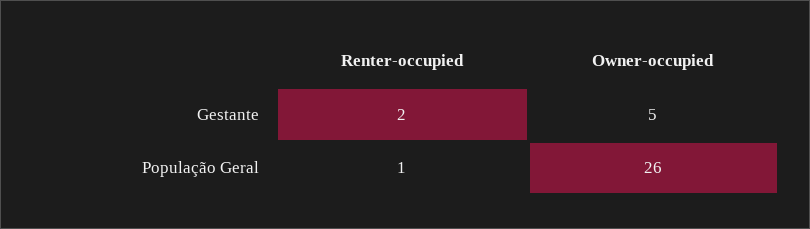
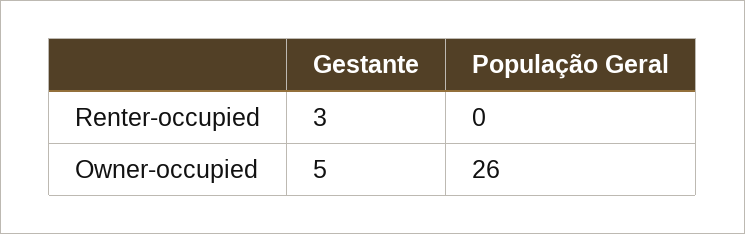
Renter-occupied, Gestante: 2 -> 3
Renter-occupied, População Geral: 1 -> 0

